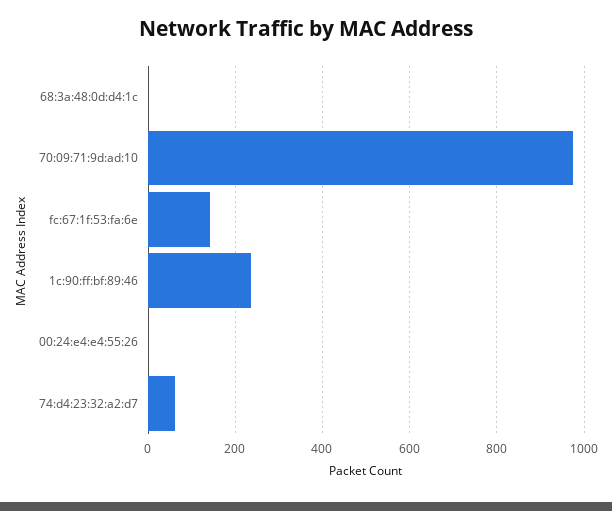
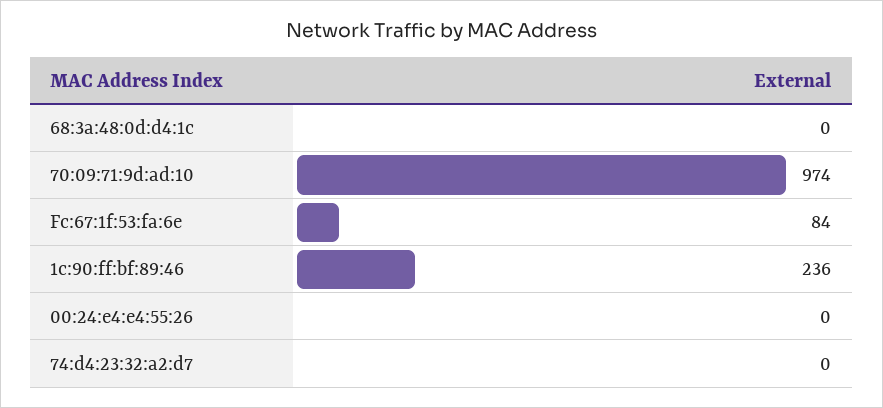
fc:67:1f:53:fa:6e: 140 -> 84
74:d4:23:32:a2:d7: 60 -> 0

